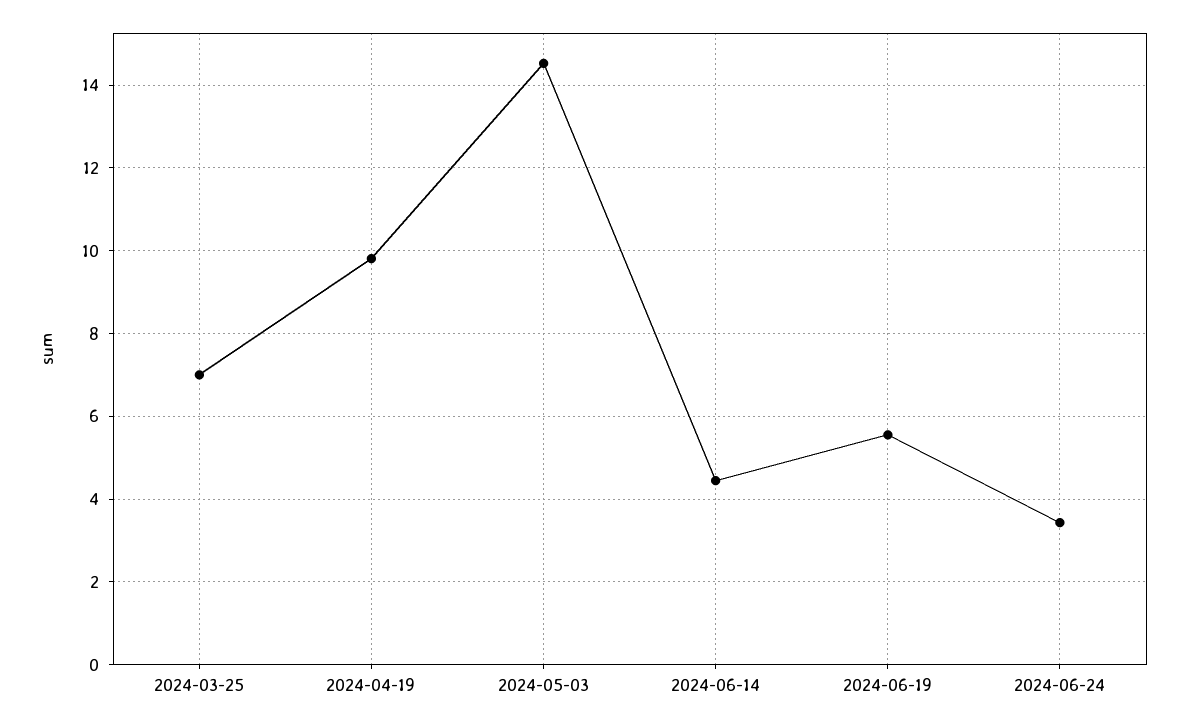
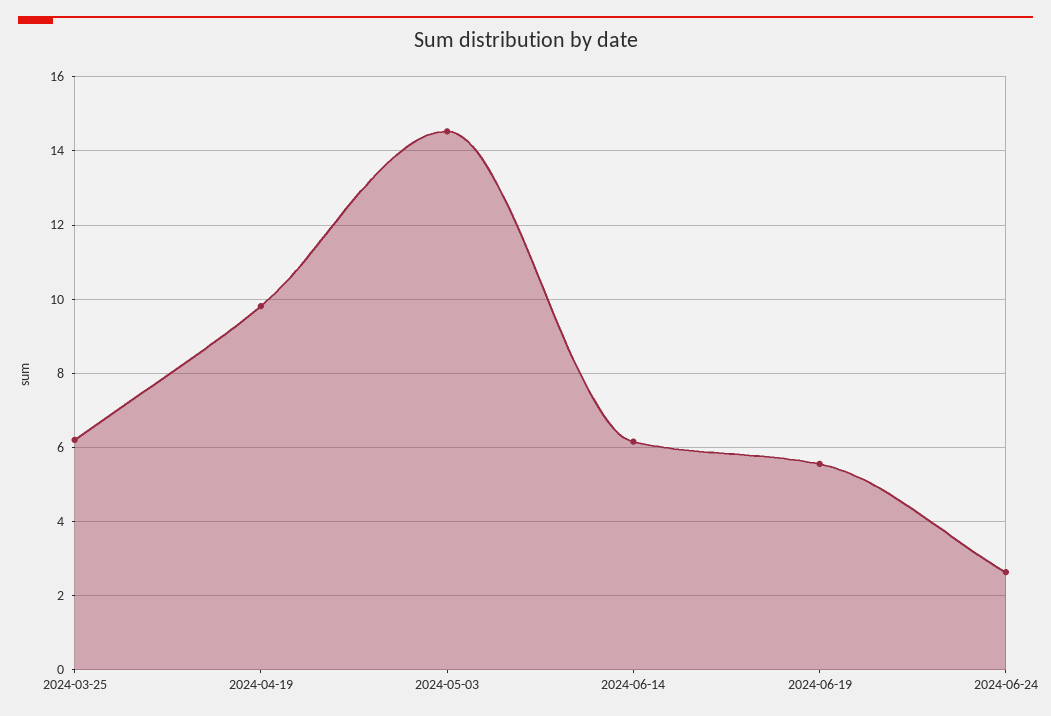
2024-03-25: 7 -> 6.2
2024-06-14: 4.4 -> 6.2
2024-06-24: 3.4 -> 2.6

